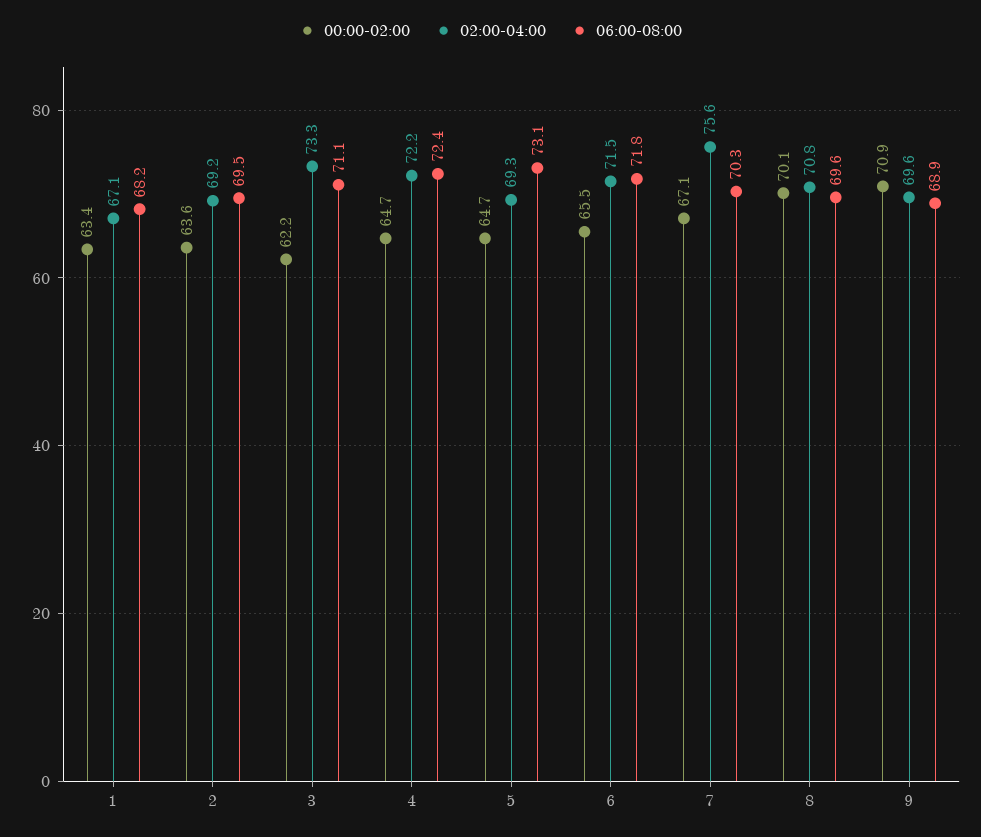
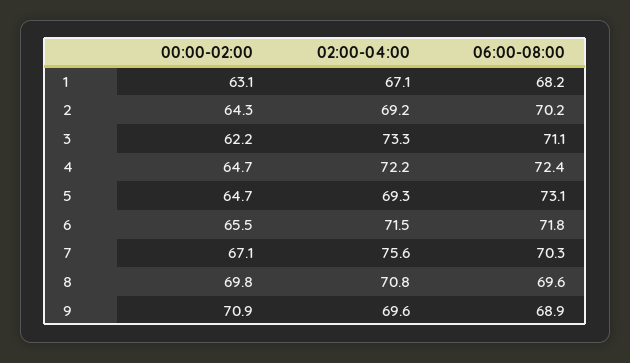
00:00-02:00, 1: 63.4 -> 63.1
00:00-02:00, 2: 63.6 -> 64.3
06:00-08:00, 2: 69.5 -> 70.2
00:00-02:00, 8: 70.1 -> 69.8

